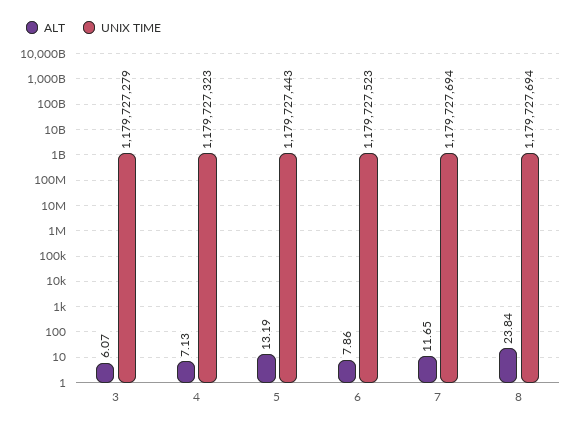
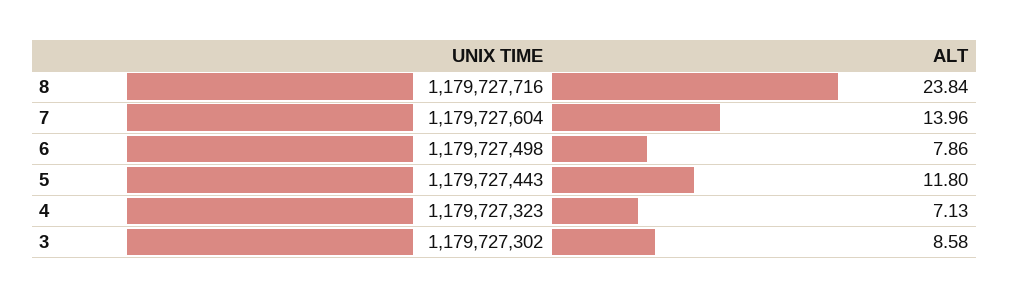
ALT, 3: 6.07 -> 8.58
UNIX TIME, 3: 1179727279 -> 1179727302
ALT, 5: 13.19 -> 11.8
UNIX TIME, 6: 1179727523 -> 1179727498
ALT, 7: 11.65 -> 13.96
UNIX TIME, 7: 1179727694 -> 1179727604
UNIX TIME, 8: 1179727694 -> 1179727716

